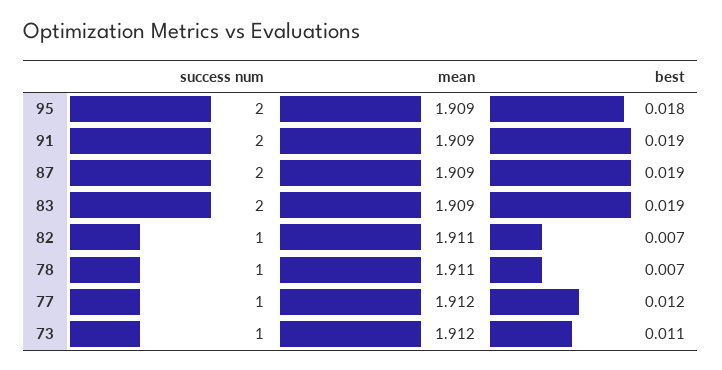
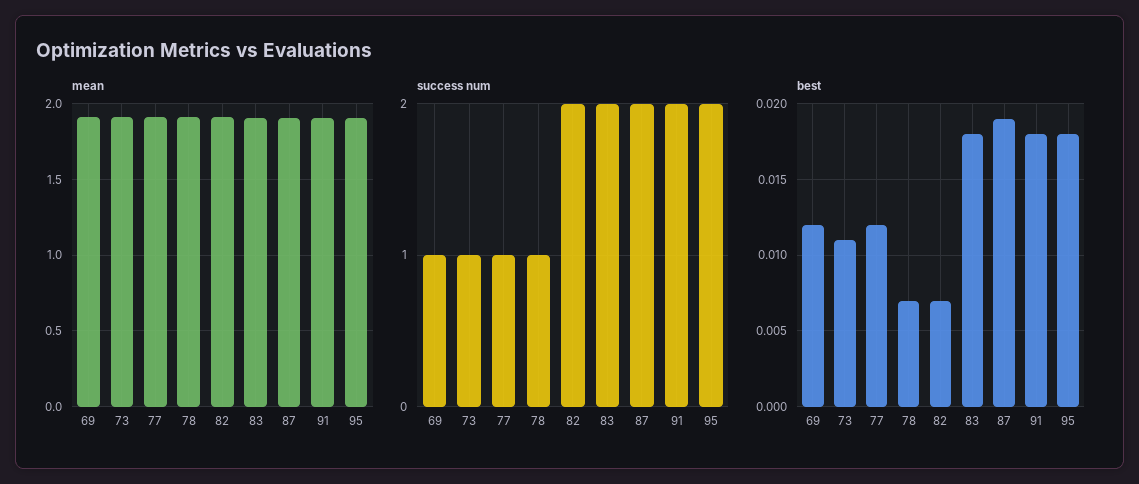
best, 91: 0.019 -> 0.018
best, 83: 0.019 -> 0.018
success num, 82: 1 -> 2
mean, 69: none -> 1.9
success num, 69: none -> 1
best, 69: none -> 0.012

